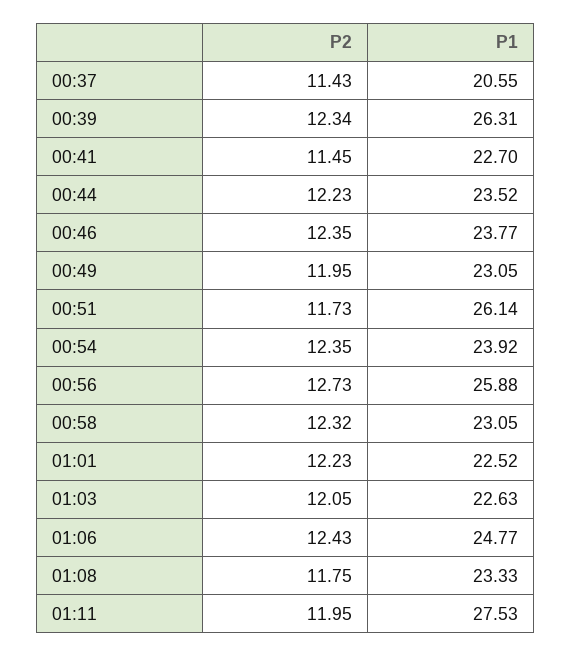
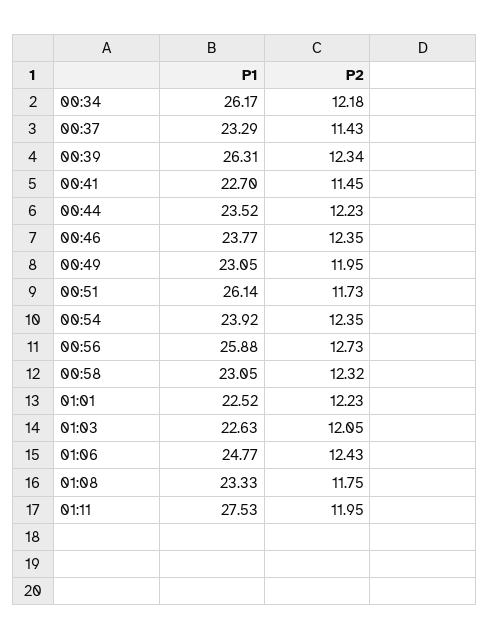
P1, 00:37: 20.55 -> 23.29
P1, 00:34: none -> 26.17
P2, 00:34: none -> 12.18

